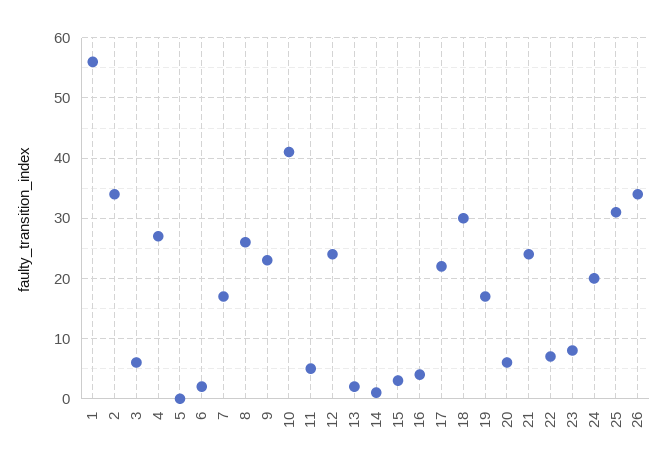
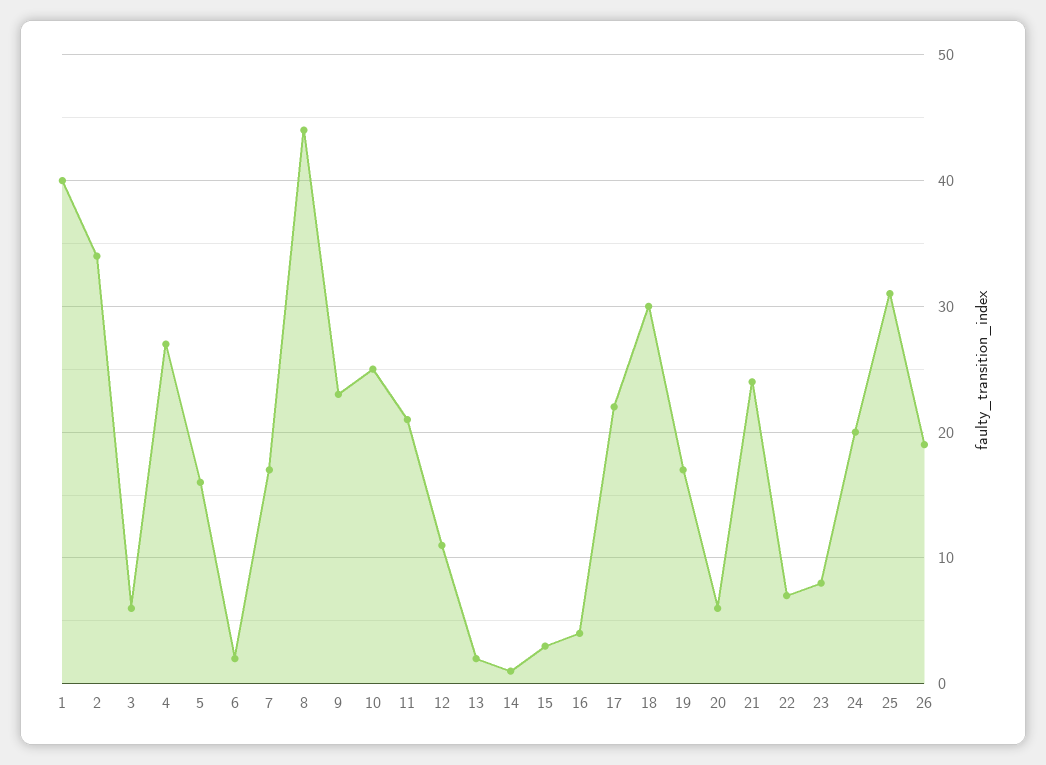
1: 56 -> 40
5: 0 -> 16
8: 26 -> 44
10: 41 -> 25
11: 5 -> 21
12: 24 -> 11
26: 34 -> 19

